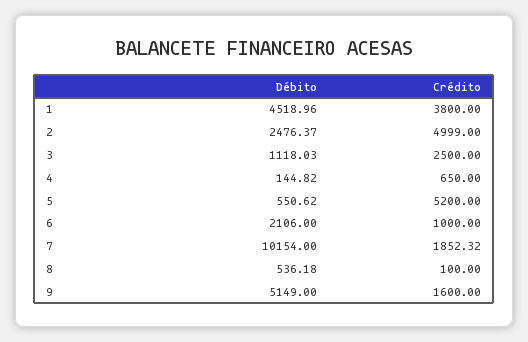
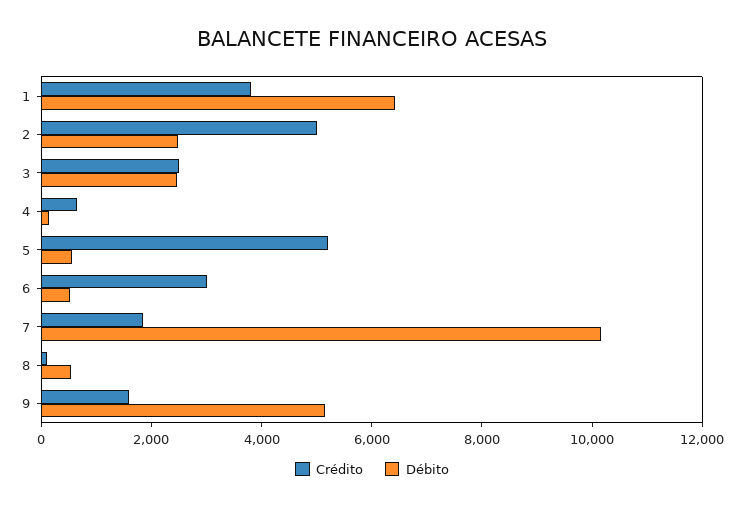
Débito, 1: 4518.96 -> 6500
Débito, 3: 1118.03 -> 2500
Débito, 6: 2106 -> 500
Crédito, 6: 1000 -> 3000

